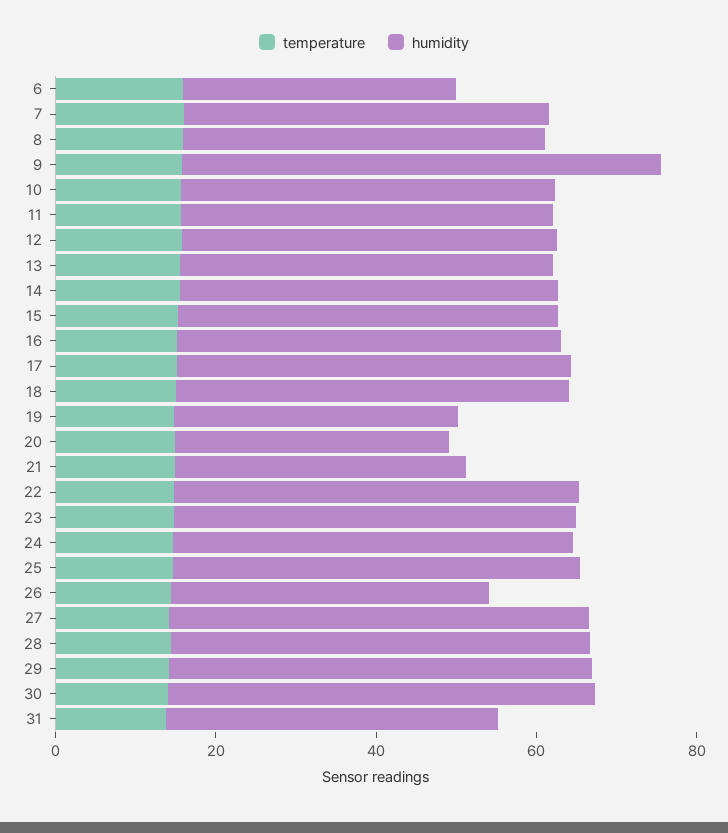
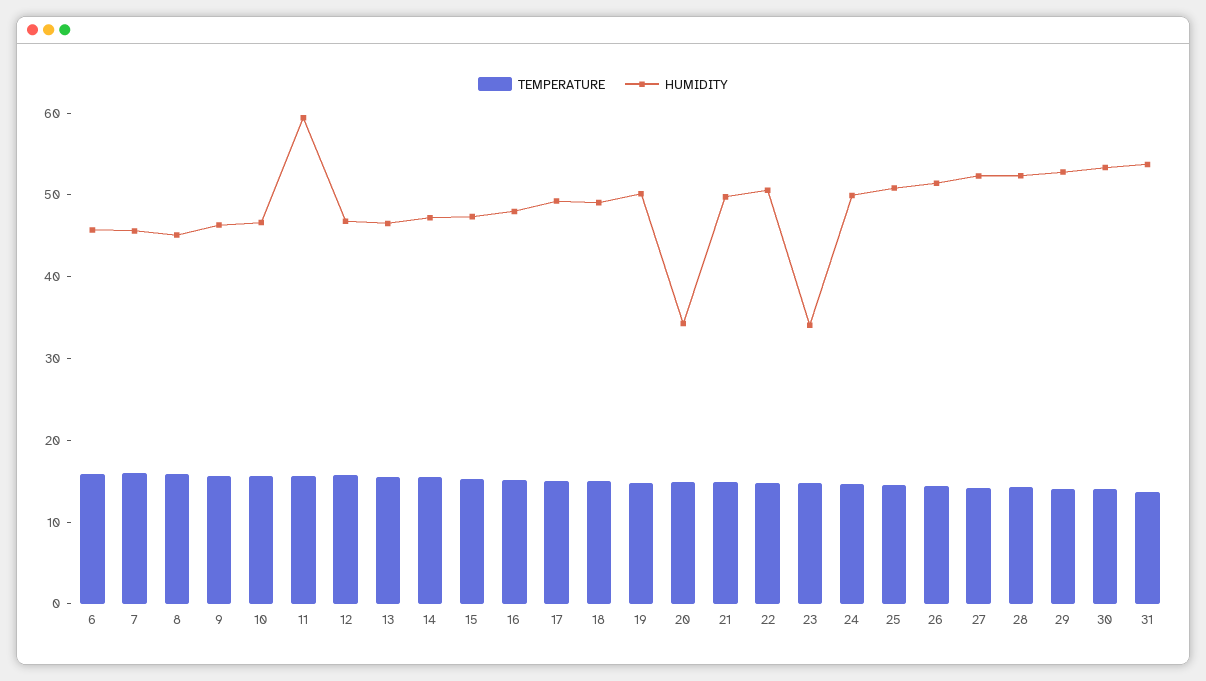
humidity, 6: 35 -> 46
humidity, 9: 60 -> 46
humidity, 11: 45 -> 60
humidity, 19: 35 -> 50
humidity, 21: 35 -> 50
humidity, 23: 50 -> 34
humidity, 26: 40 -> 52
humidity, 31: 40 -> 54

